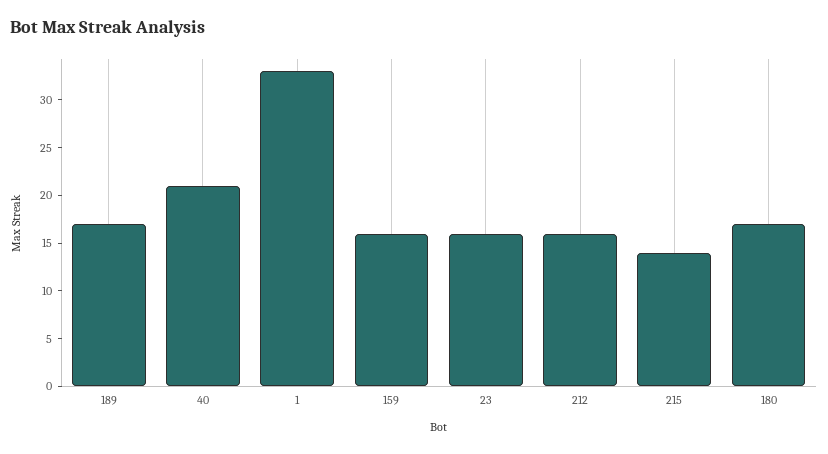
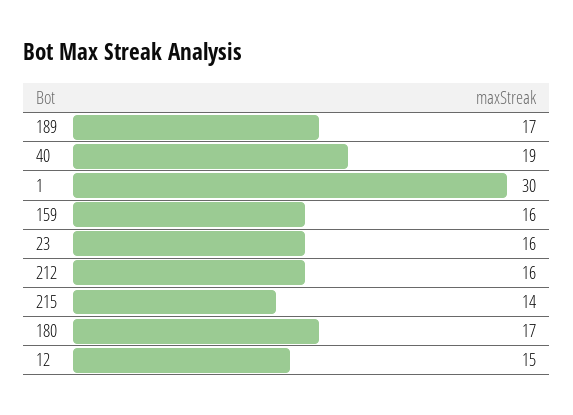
40: 21 -> 19
1: 33 -> 30
12: none -> 15

